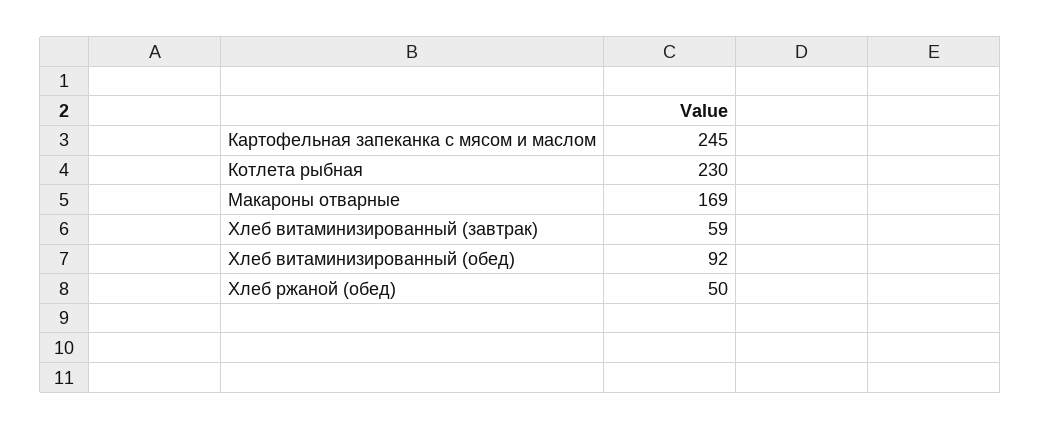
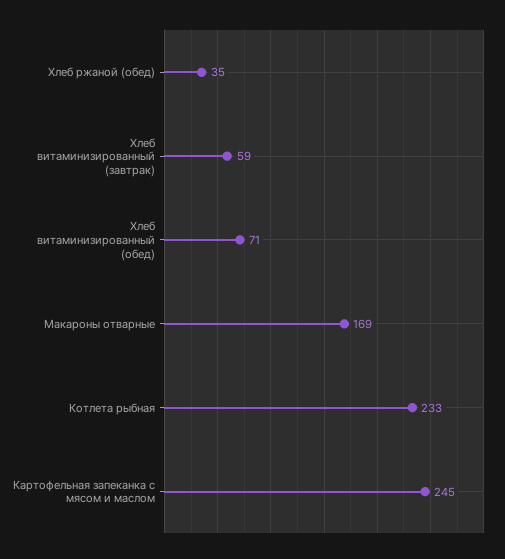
Котлета рыбная: 230 -> 233
Хлеб витаминизированный (обед): 92 -> 71
Хлеб ржаной (обед): 50 -> 35

